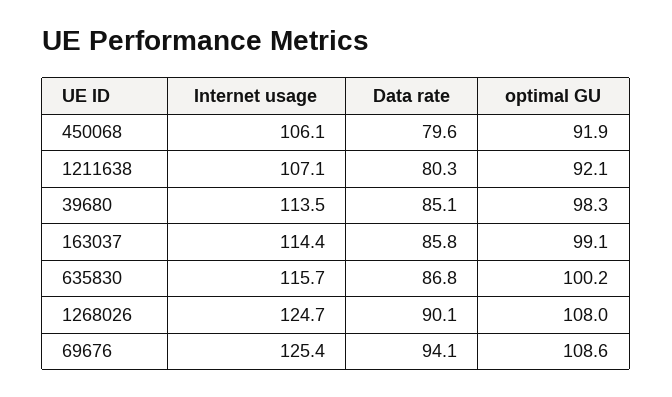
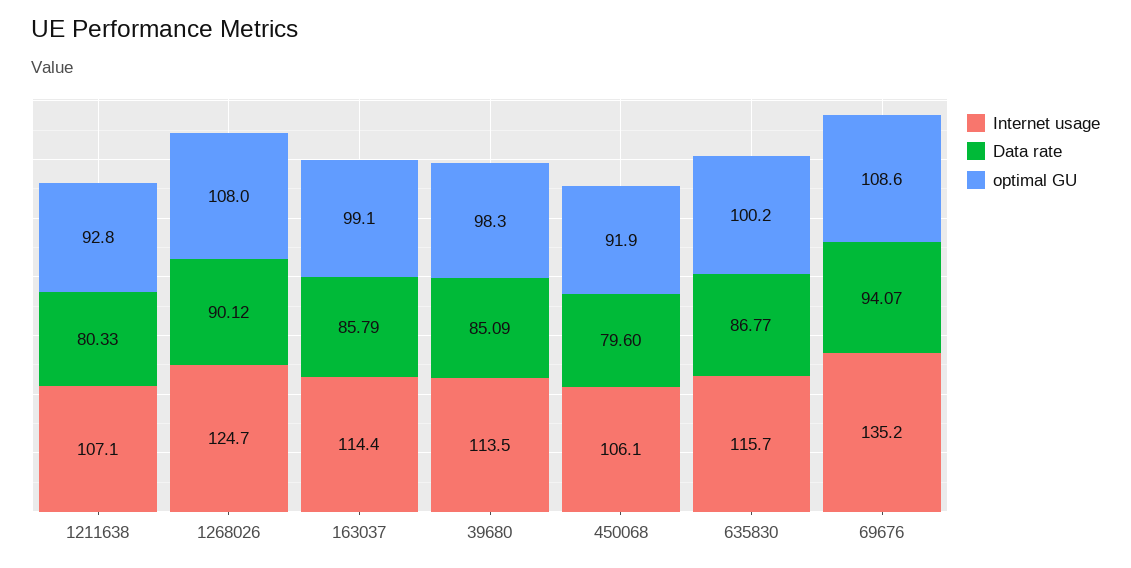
optimal GU, 1211638: 92.1 -> 92.8
Internet usage, 69676: 125.4 -> 135.2

